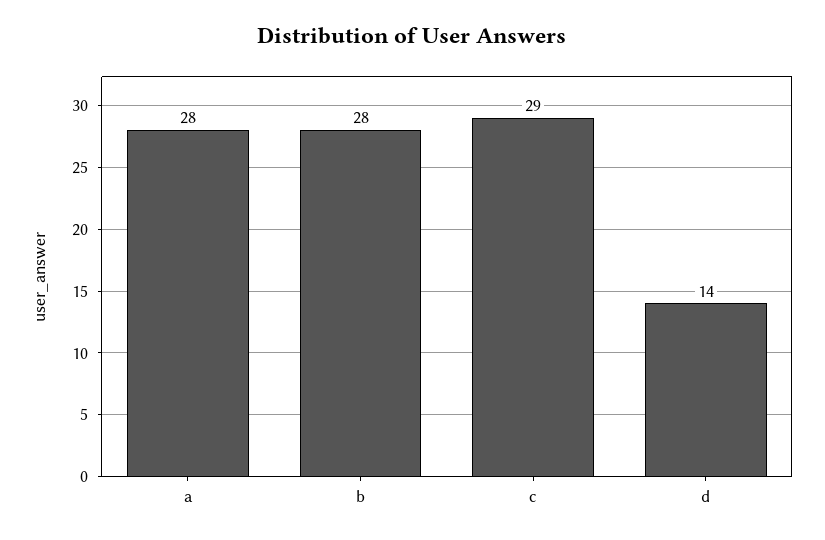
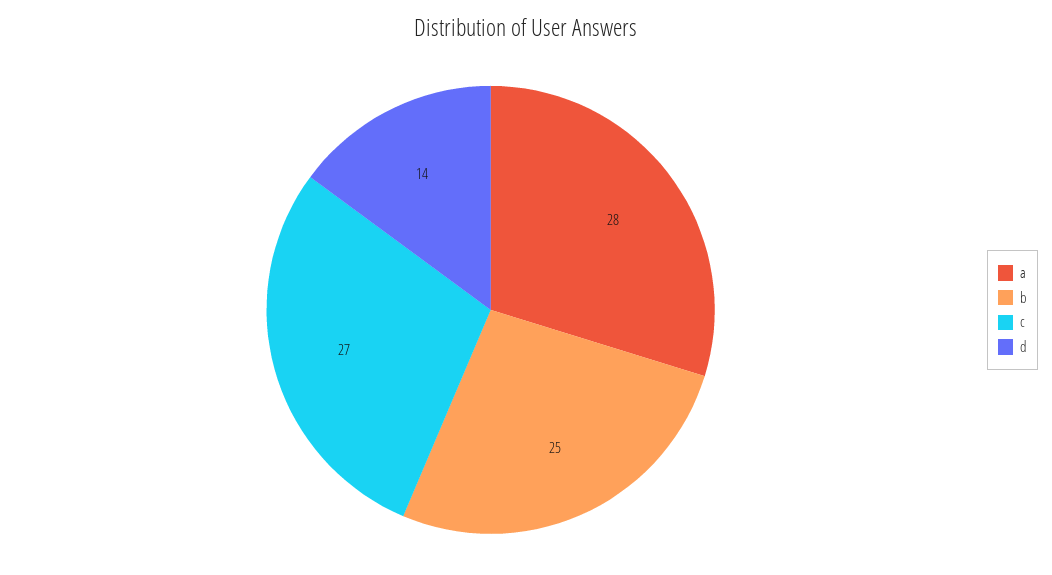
b: 28 -> 25
c: 29 -> 27

